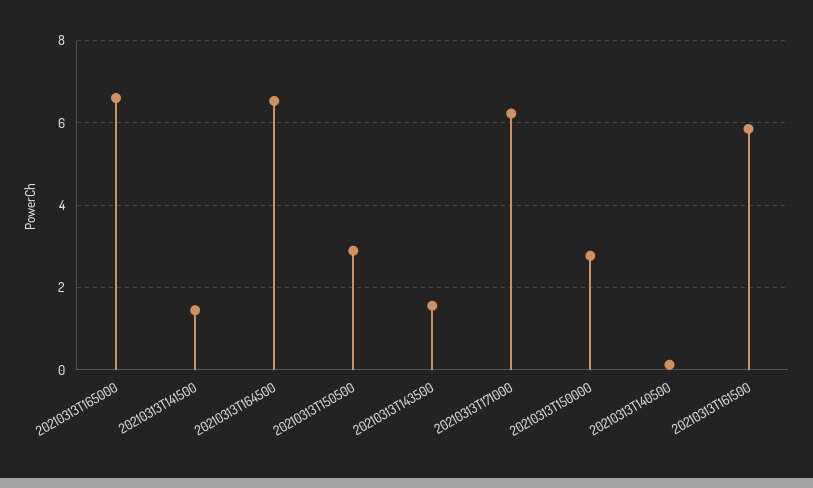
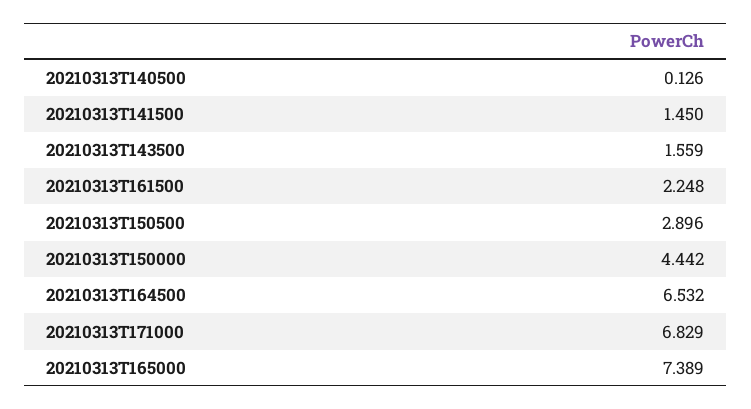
20210313T165000: 6.6 -> 7.389
20210313T171000: 6.2 -> 6.829
20210313T150000: 2.8 -> 4.442
20210313T161500: 5.8 -> 2.248

